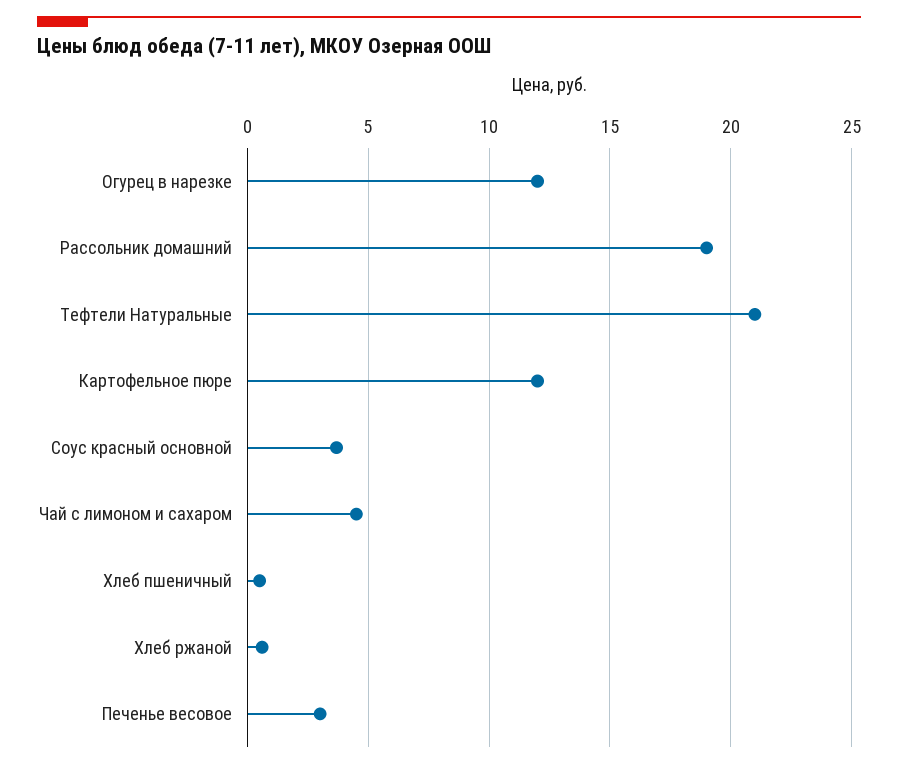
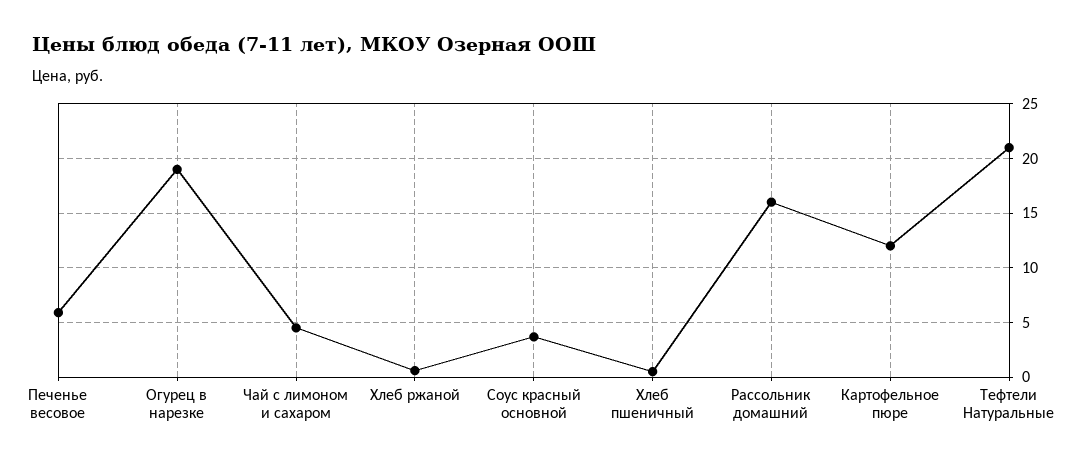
Огурец в нарезке: 12 -> 19
Рассольник домашний: 19 -> 16
Печенье весовое: 3 -> 6

